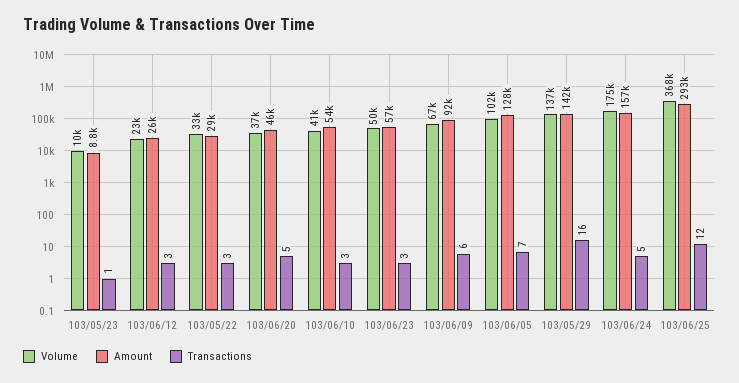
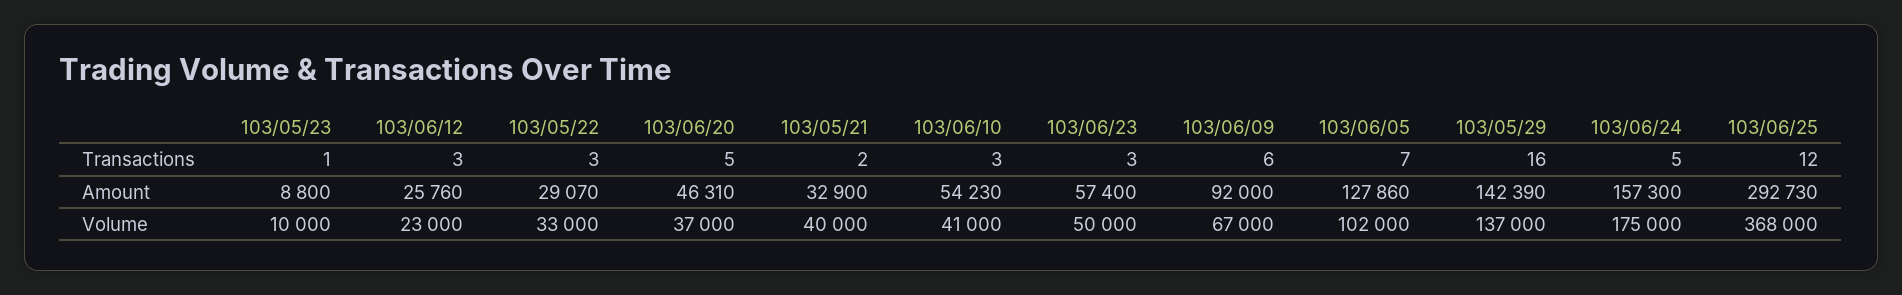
Transactions, 103/05/21: none -> 2
Amount, 103/05/21: none -> 32900
Volume, 103/05/21: none -> 40000

